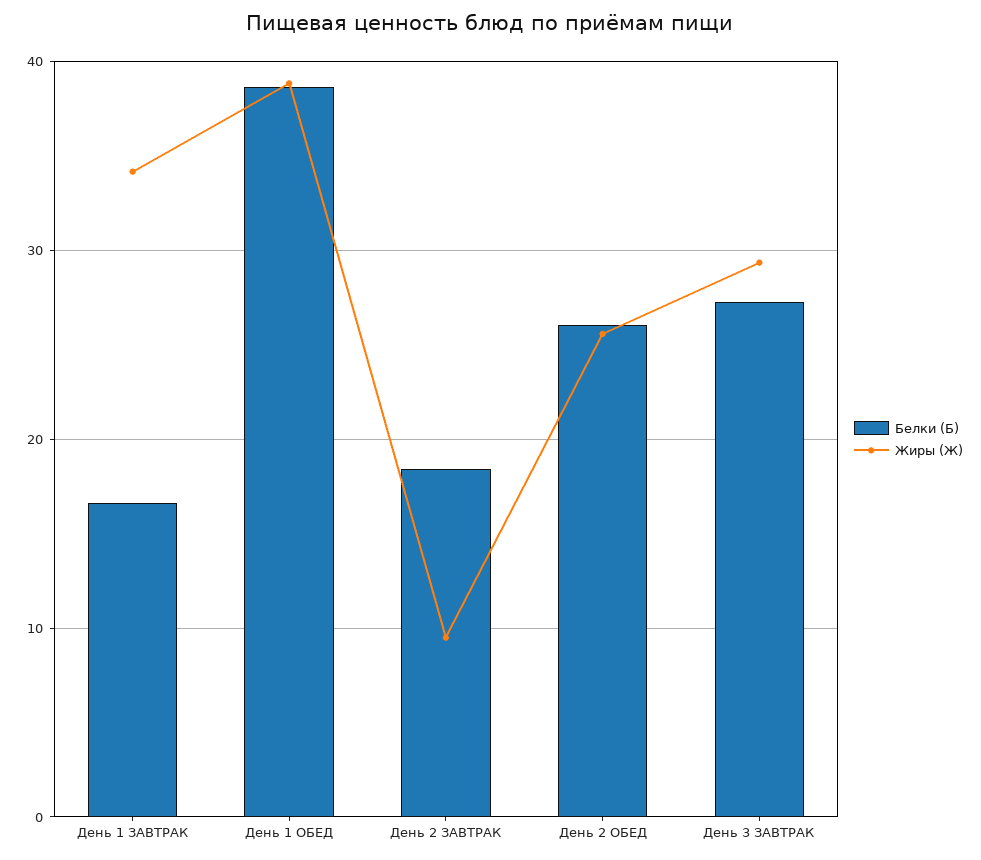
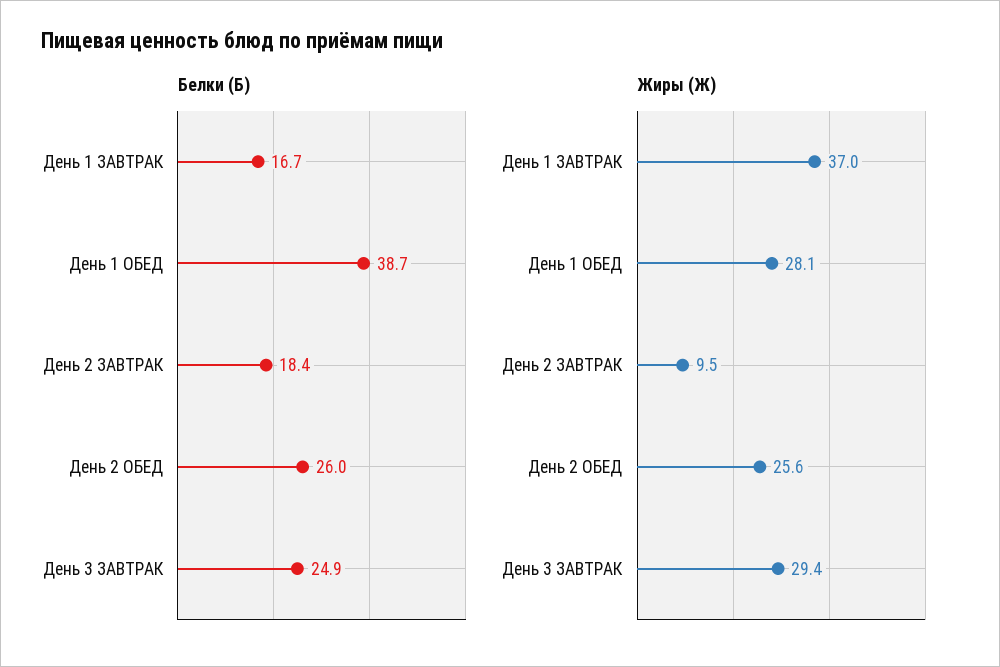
Жиры (Ж), День 1 ЗАВТРАК: 34 -> 37
Жиры (Ж), День 1 ОБЕД: 39 -> 28.1
Белки (Б), День 3 ЗАВТРАК: 27 -> 24.9

